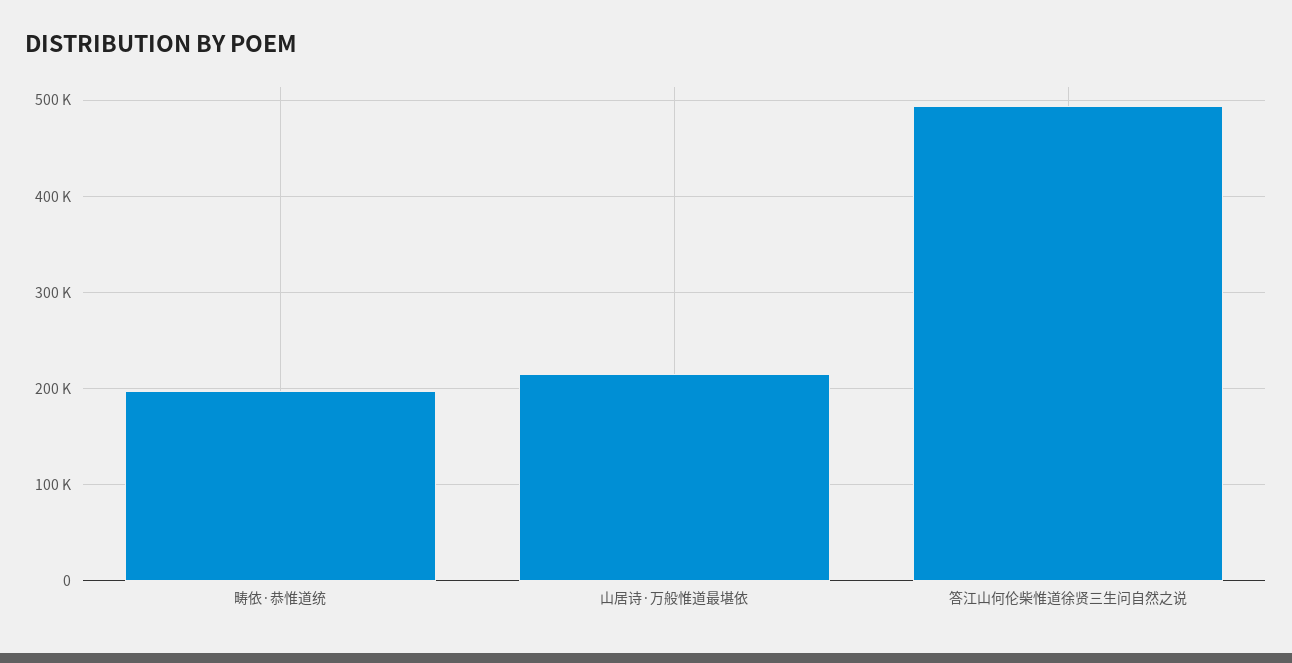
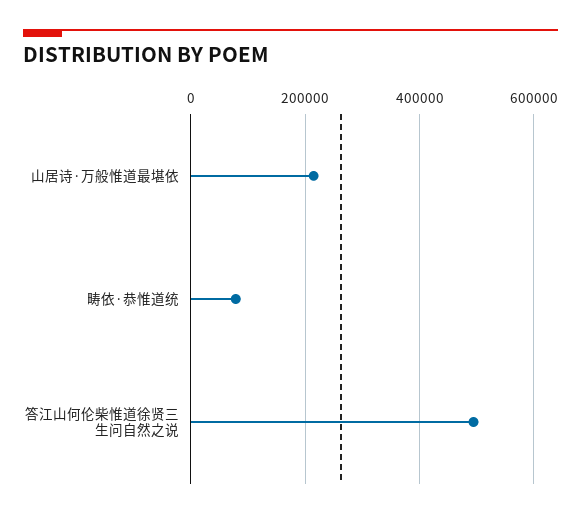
畴依·恭惟道统: 200000 -> 80000

